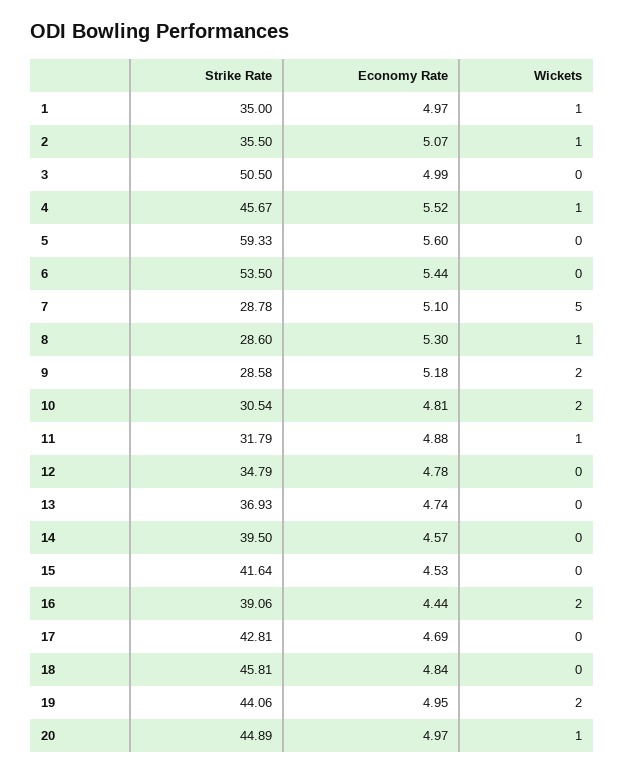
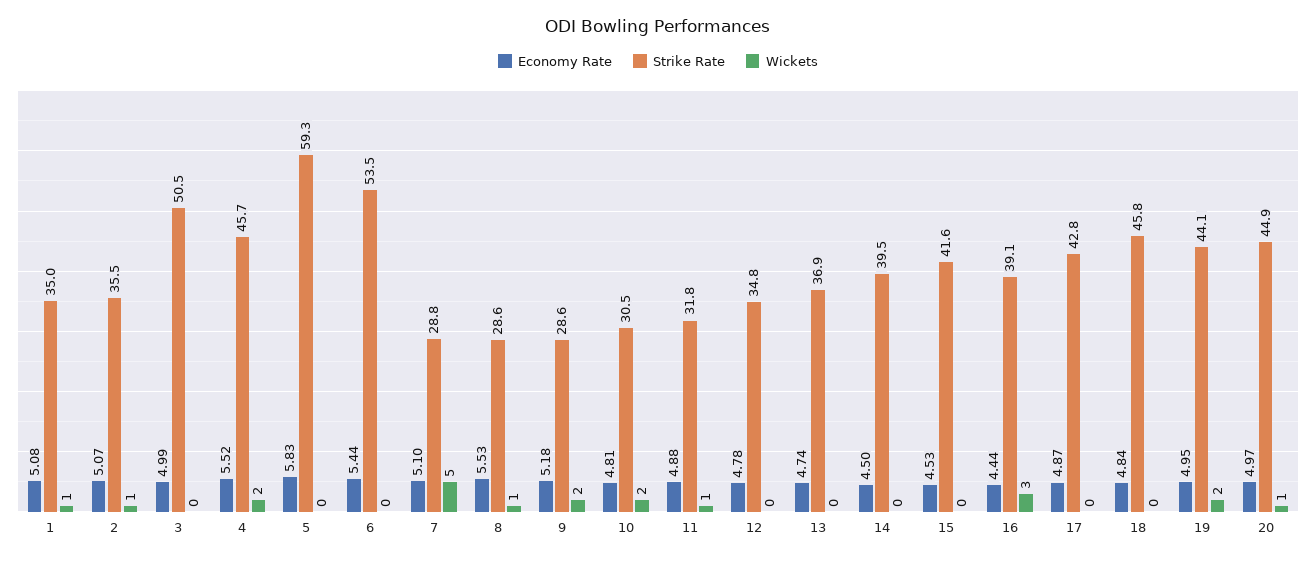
Economy Rate, 1: 4.97 -> 5.08
Wickets, 4: 1 -> 2
Economy Rate, 5: 5.6 -> 5.83
Economy Rate, 8: 5.3 -> 5.53
Economy Rate, 14: 4.57 -> 4.5
Wickets, 16: 2 -> 3
Economy Rate, 17: 4.69 -> 4.87

